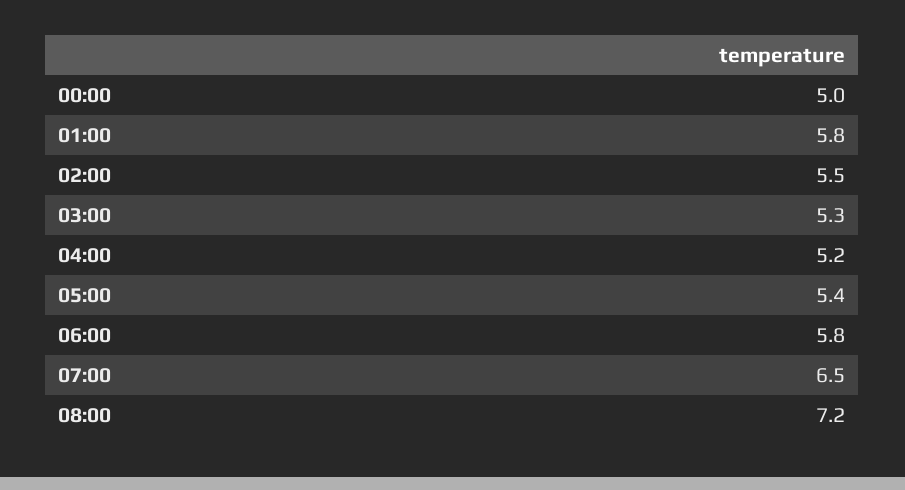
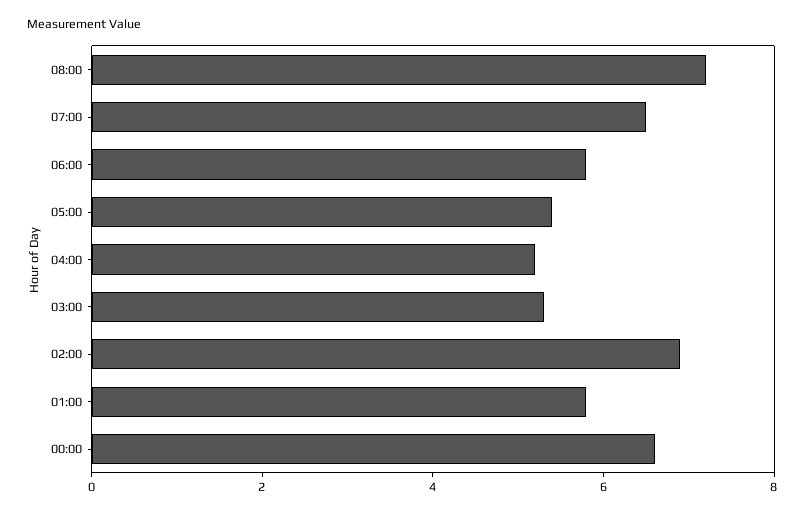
00:00: 5 -> 6.5
02:00: 5.5 -> 7

